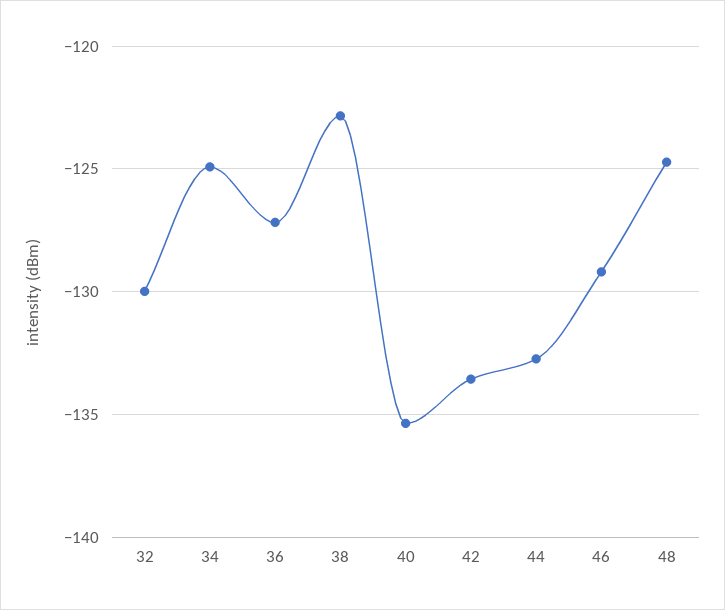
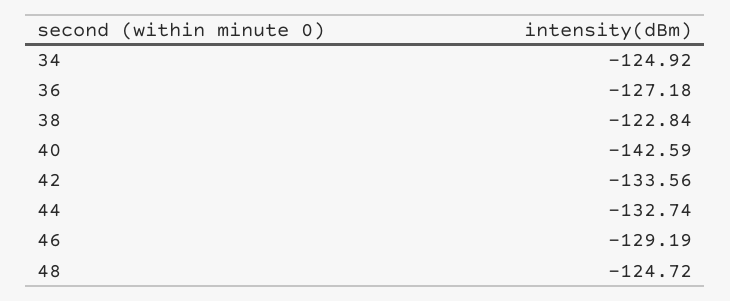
32: -130 -> none
40: -135.5 -> -142.59

